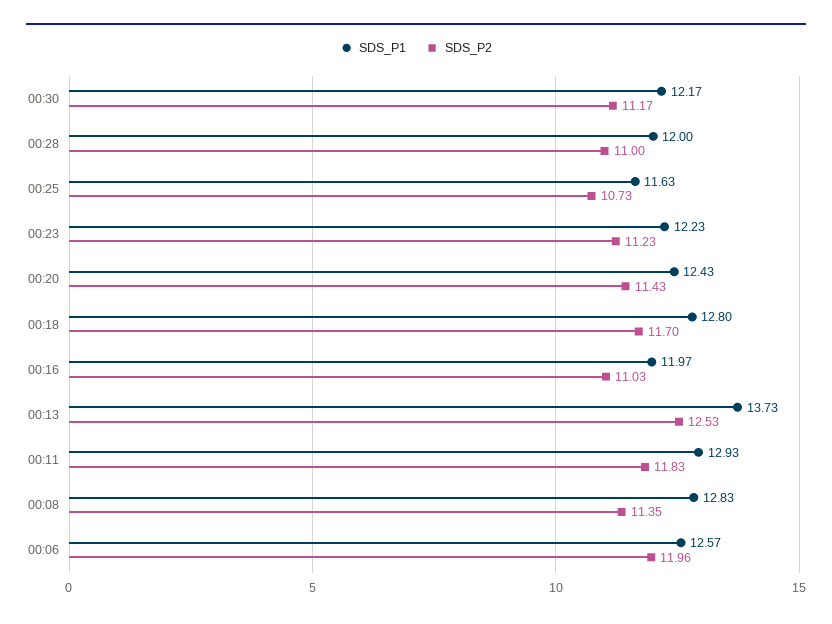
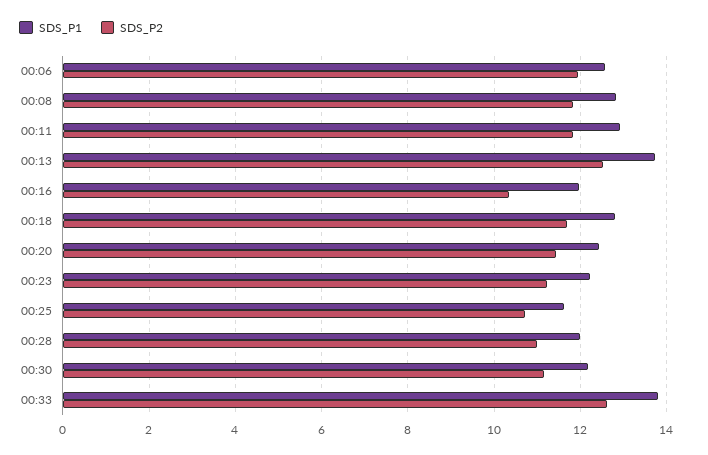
SDS_P2, 00:16: 11.03 -> 10.4
SDS_P2, 00:08: 11.35 -> 11.8
SDS_P1, 00:33: none -> 13.8
SDS_P2, 00:33: none -> 12.6

